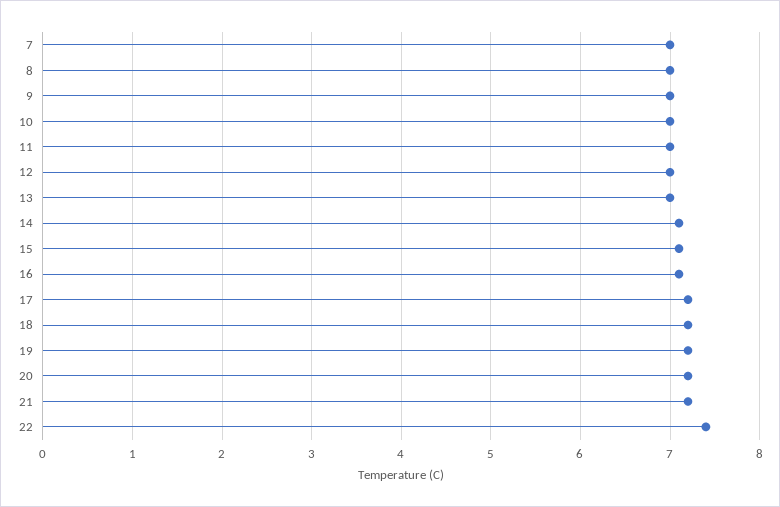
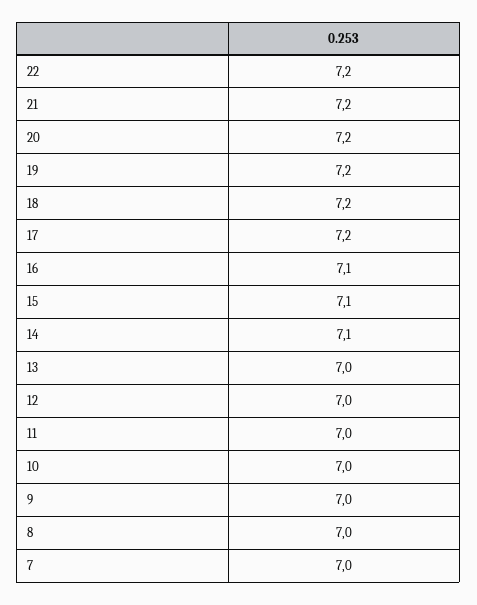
22: 7.4 -> 7.2

